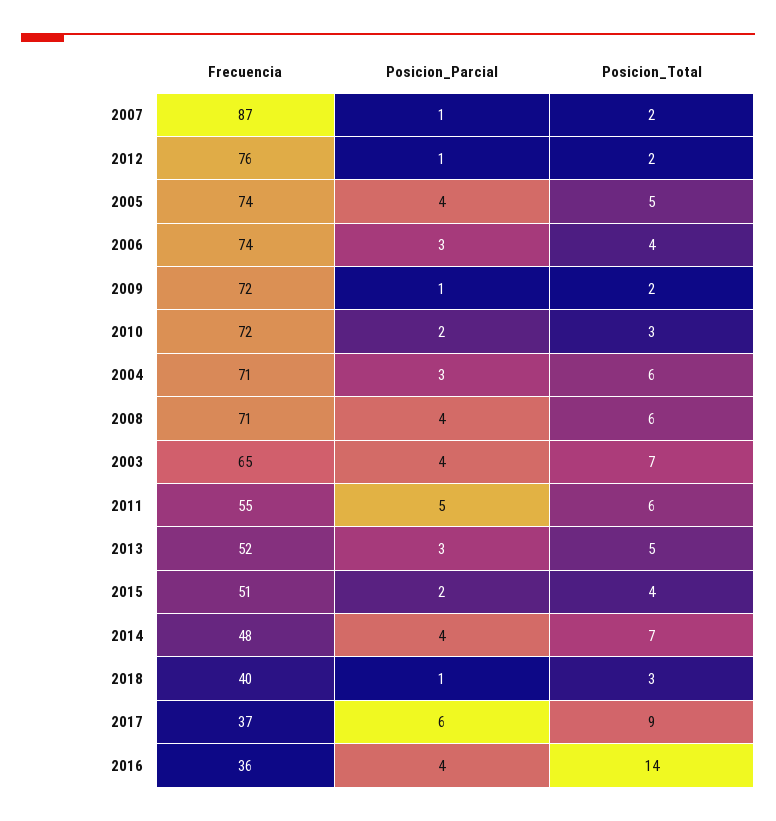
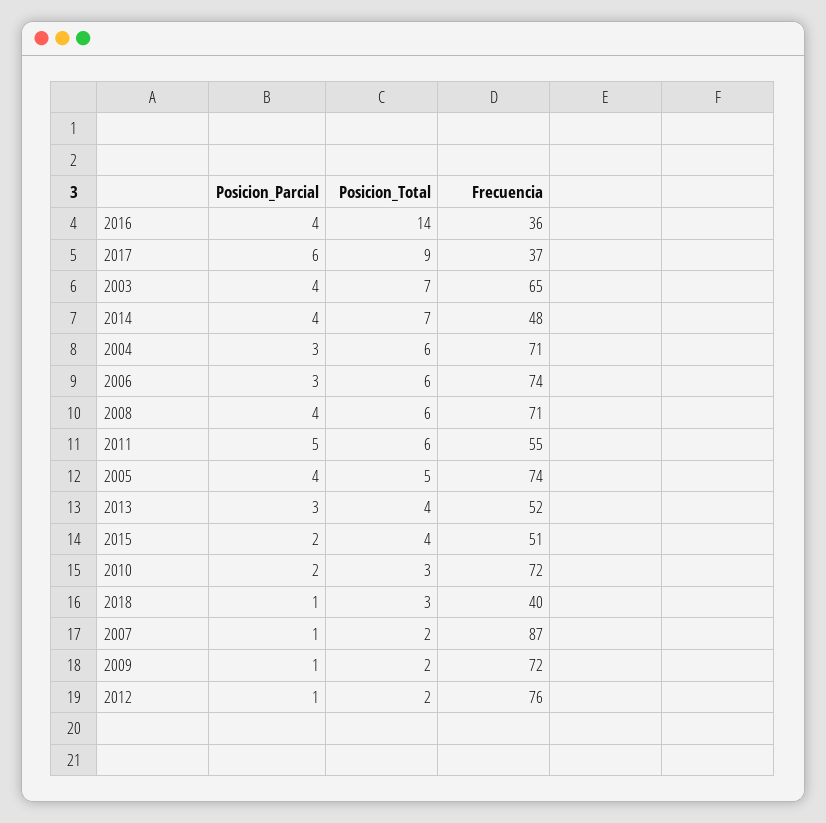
Posicion_Total, 2006: 4 -> 6
Posicion_Total, 2013: 5 -> 4

